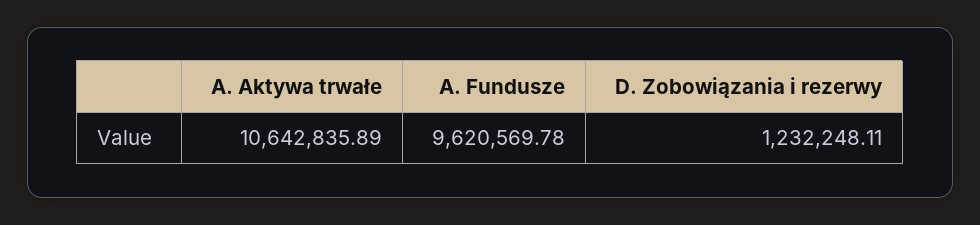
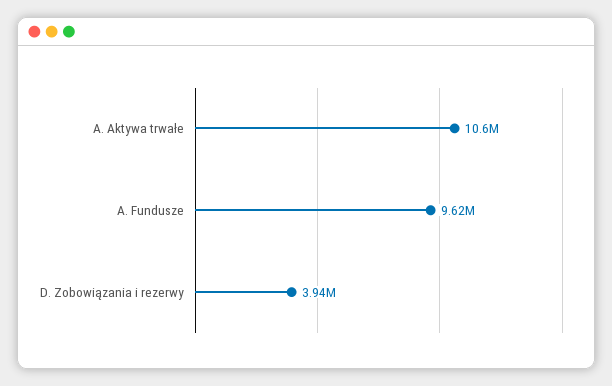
D. Zobowiązania i rezerwy: 1232248.11 -> 3940000

